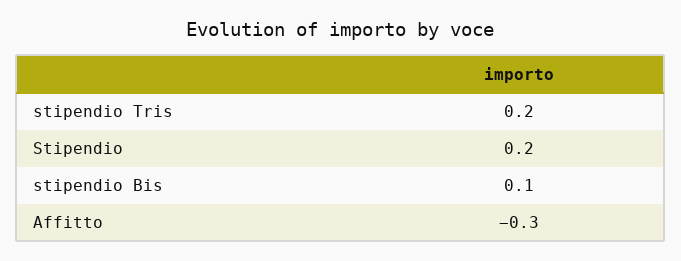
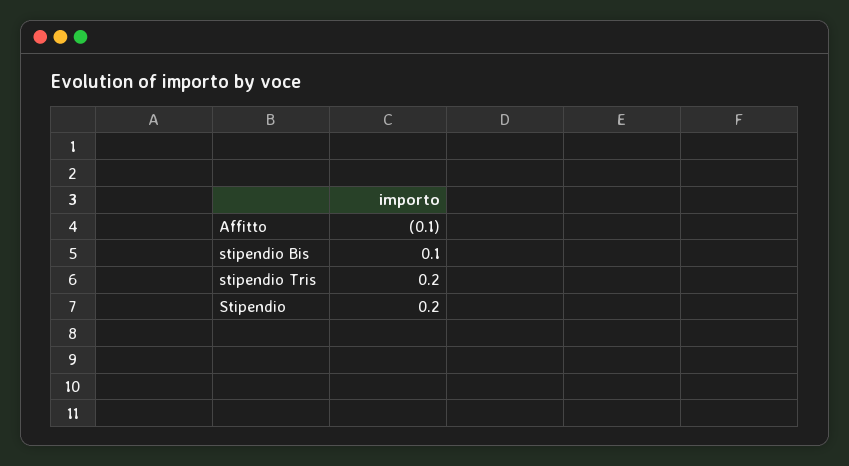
Affitto: -0.3 -> -0.1

